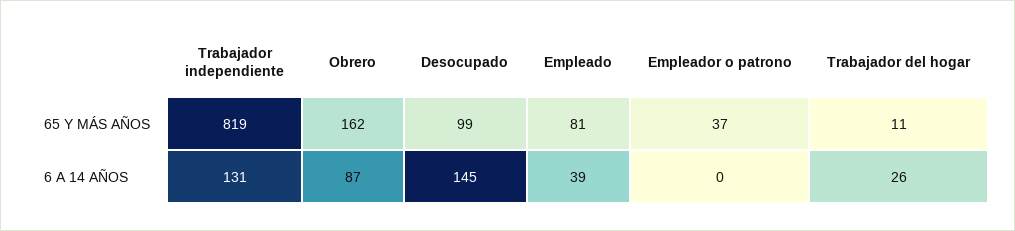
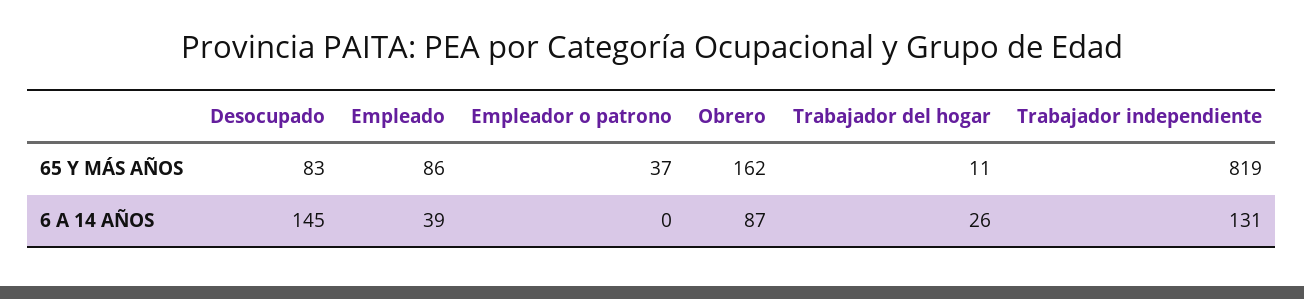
Desocupado, 65 Y MÁS AÑOS: 99 -> 83
Empleado, 65 Y MÁS AÑOS: 81 -> 86

